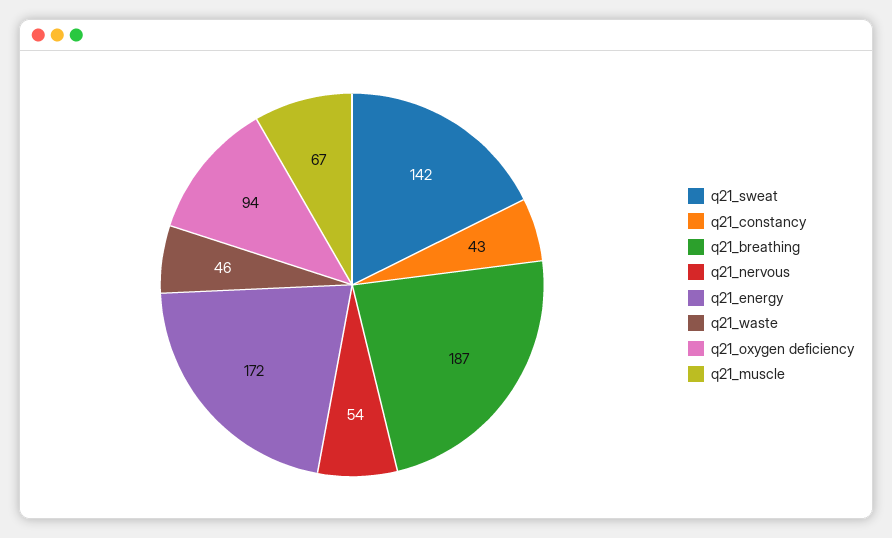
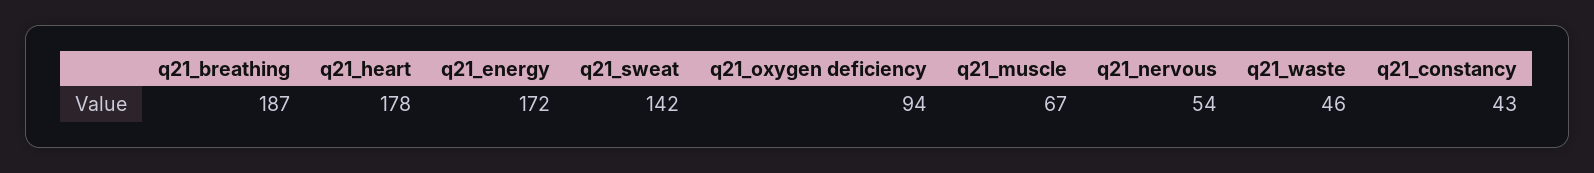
q21_heart: none -> 178

